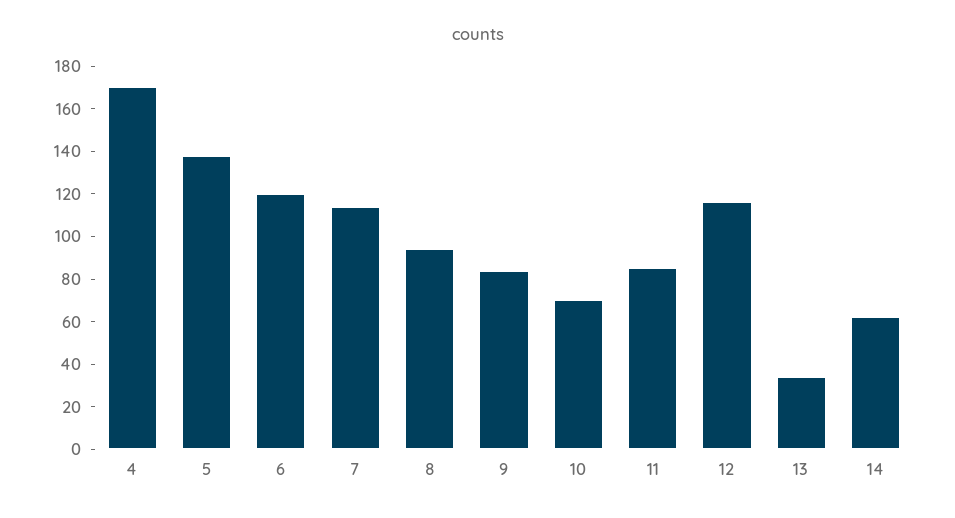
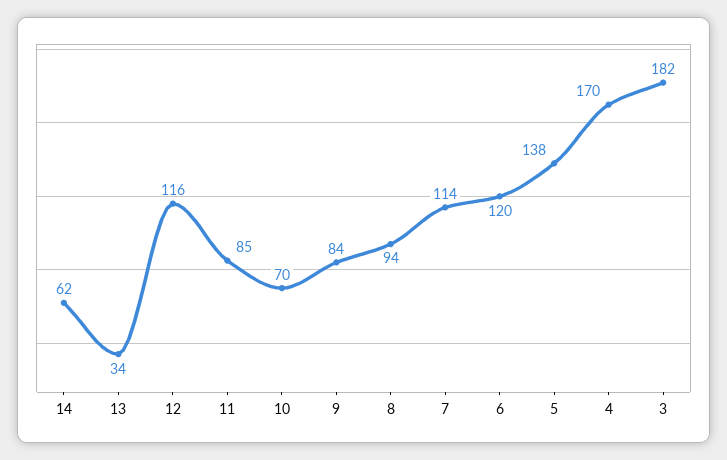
3: none -> 182

